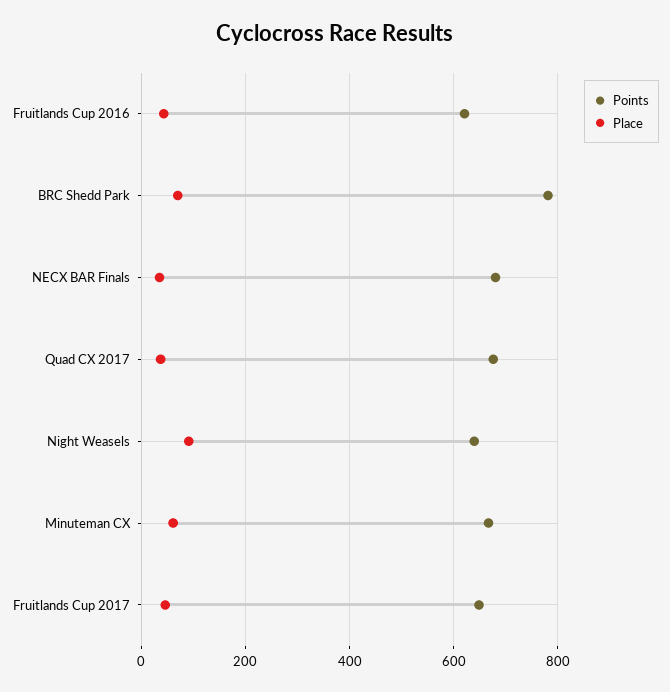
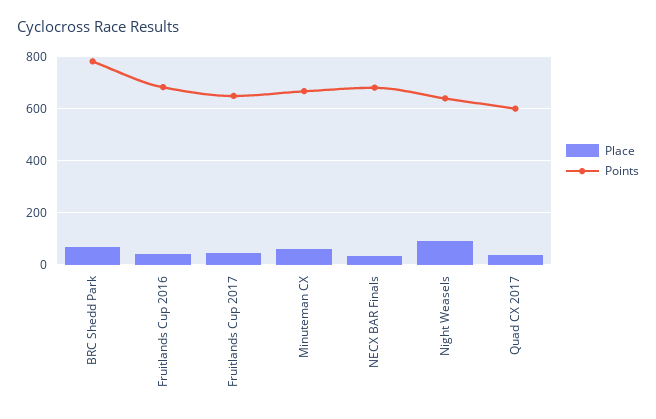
Points, Fruitlands Cup 2016: 620 -> 675
Points, Quad CX 2017: 680 -> 600

